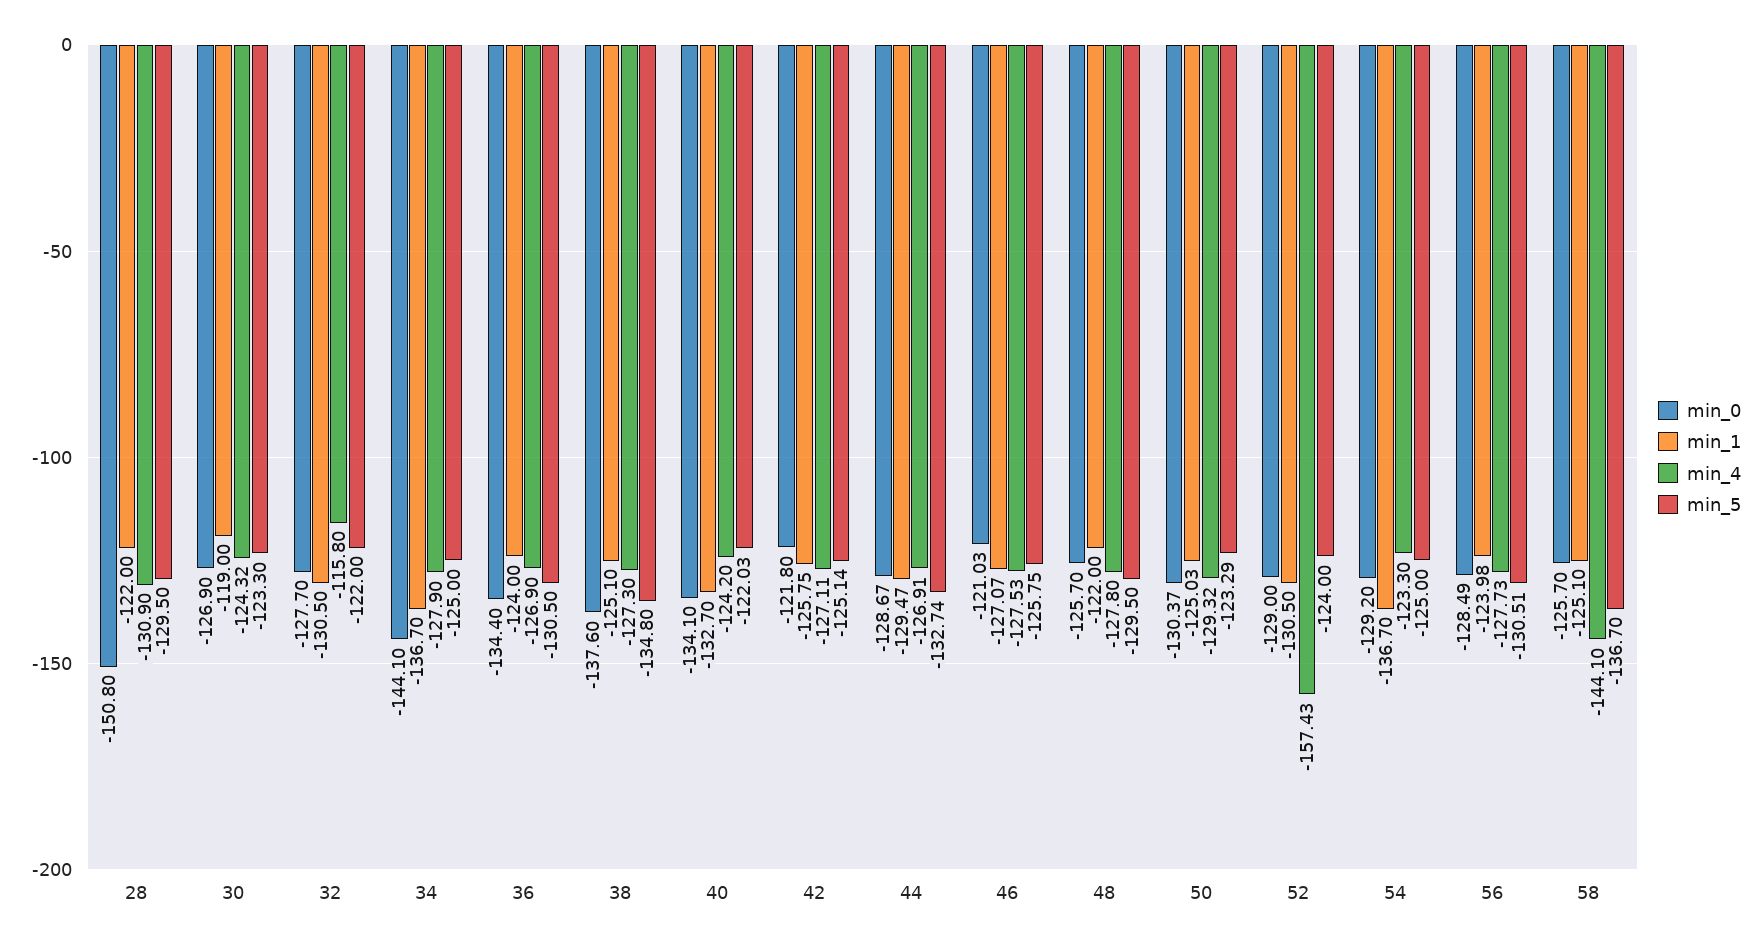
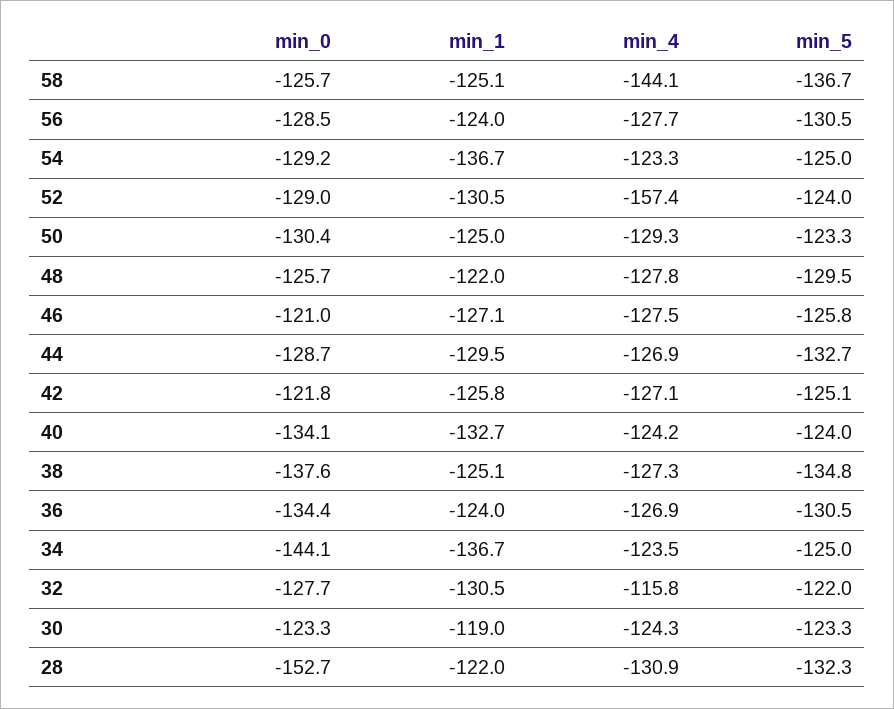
min_0, 28: -150.8 -> -152.7
min_5, 28: -129.5 -> -132.3
min_0, 30: -126.9 -> -123.3
min_4, 34: -127.9 -> -123.5
min_5, 40: -122.03 -> -124

